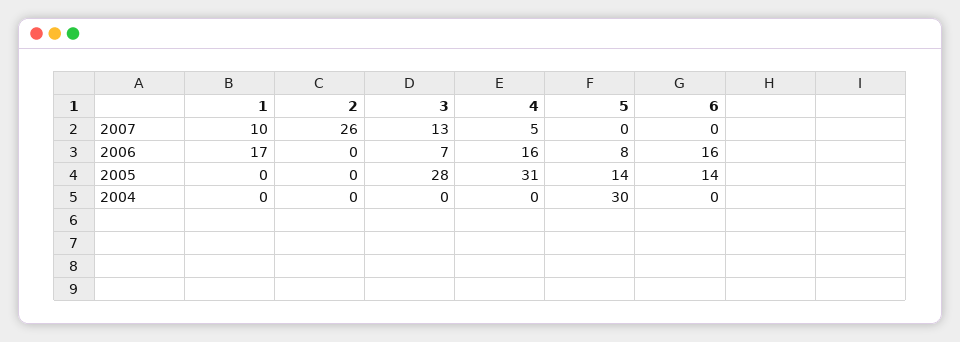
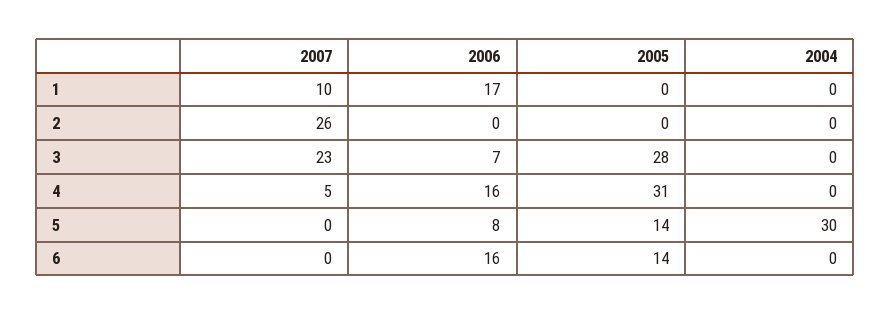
3, 2007: 13 -> 23

